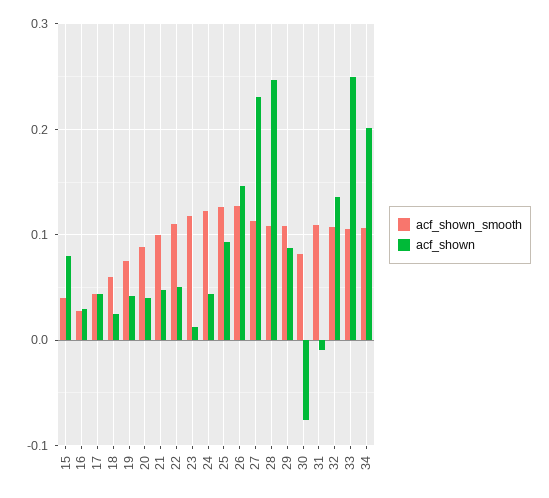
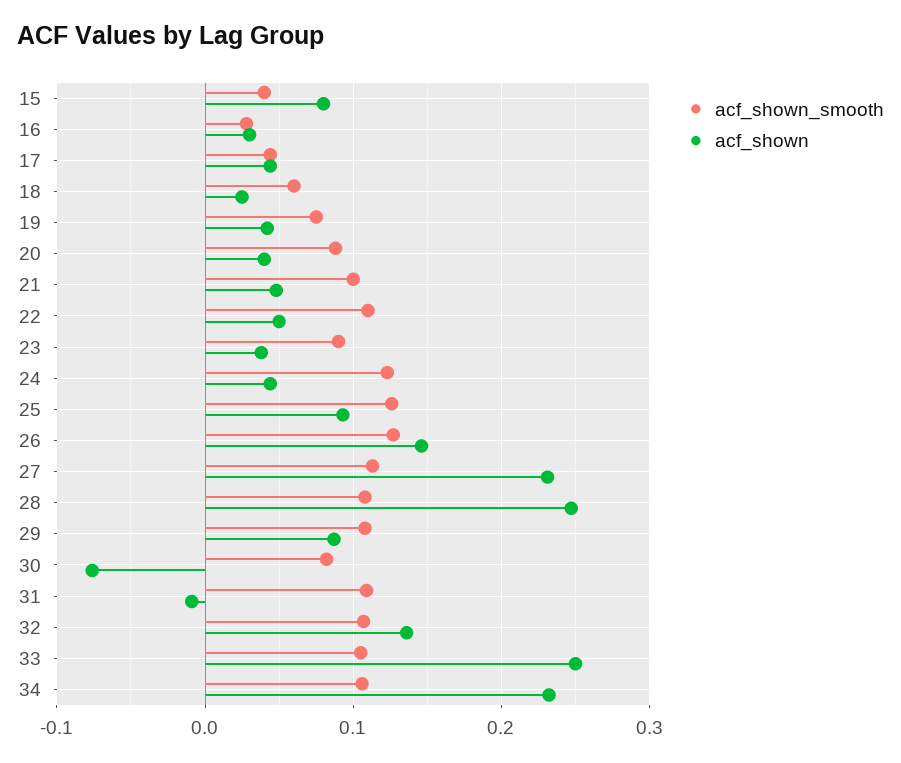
acf_shown_smooth, 23: 0.12 -> 0.09
acf_shown, 23: 0.01 -> 0.04
acf_shown, 34: 0.2 -> 0.23

